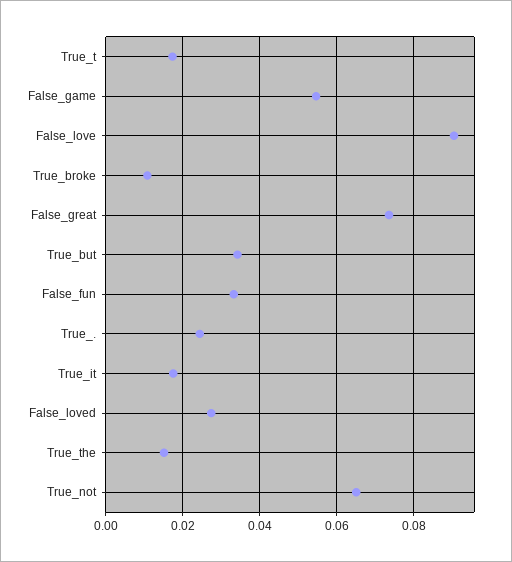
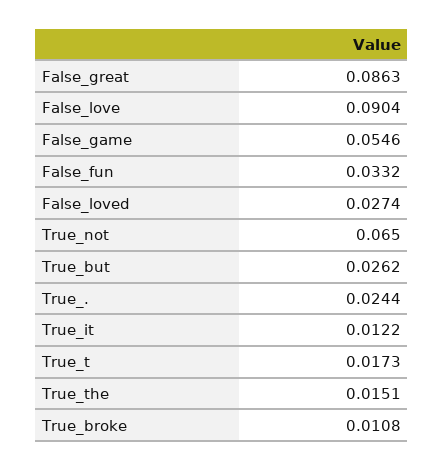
False_great: 0.074 -> 0.0863
True_but: 0.034 -> 0.0262
True_it: 0.018 -> 0.0122

